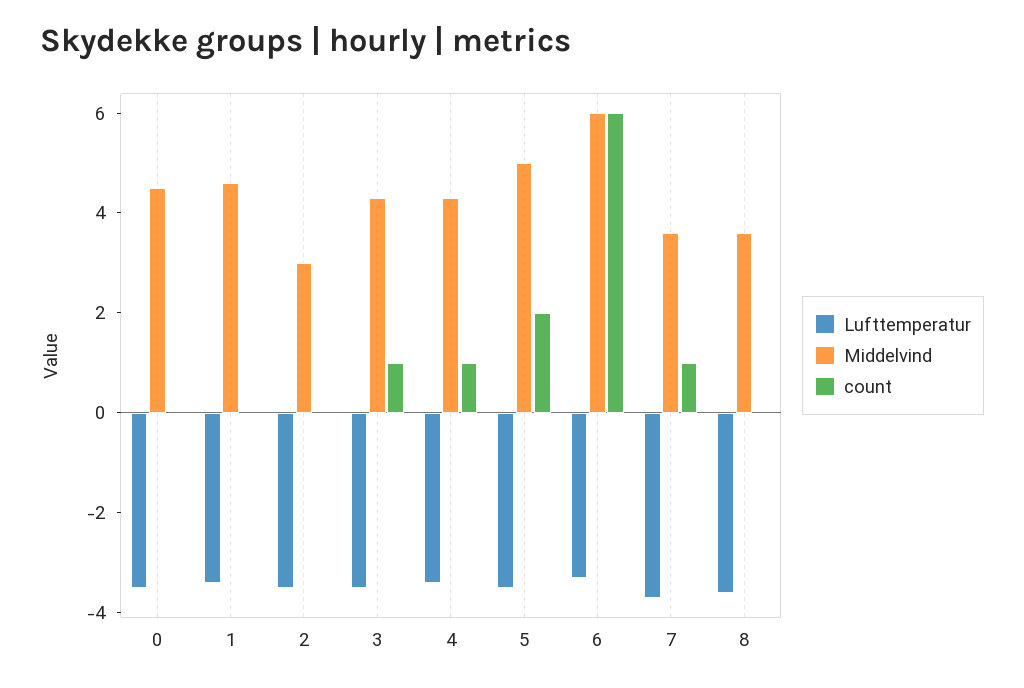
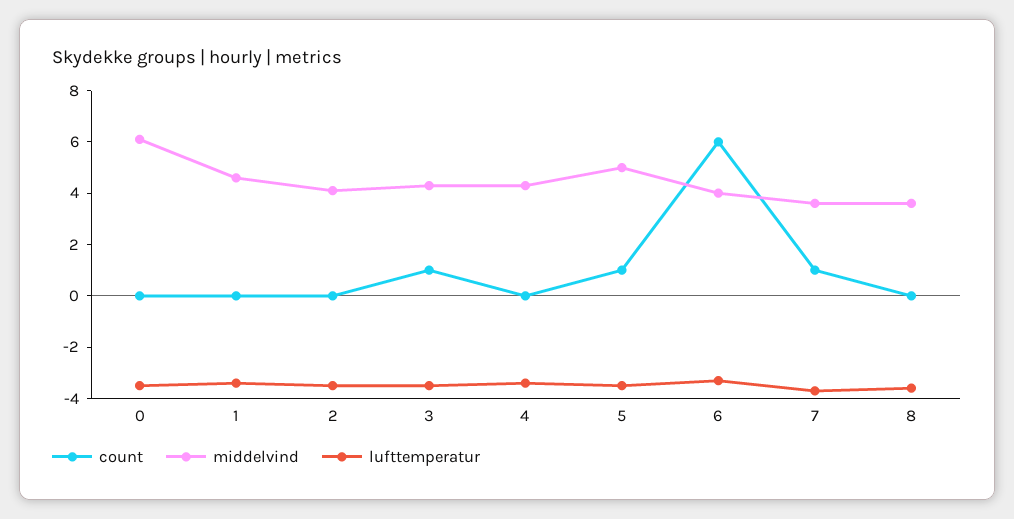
Middelvind, 0: 4.5 -> 6
Middelvind, 2: 3 -> 4
count, 4: 1 -> 0
count, 5: 2 -> 1
Middelvind, 6: 6 -> 4

